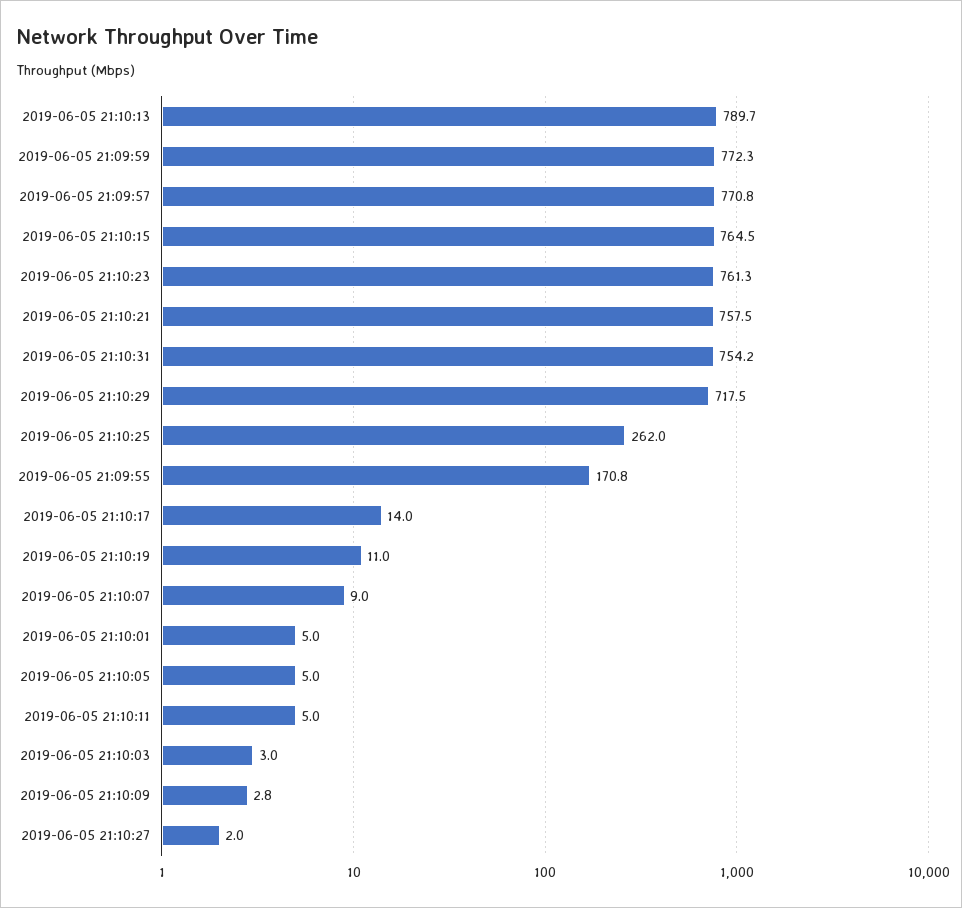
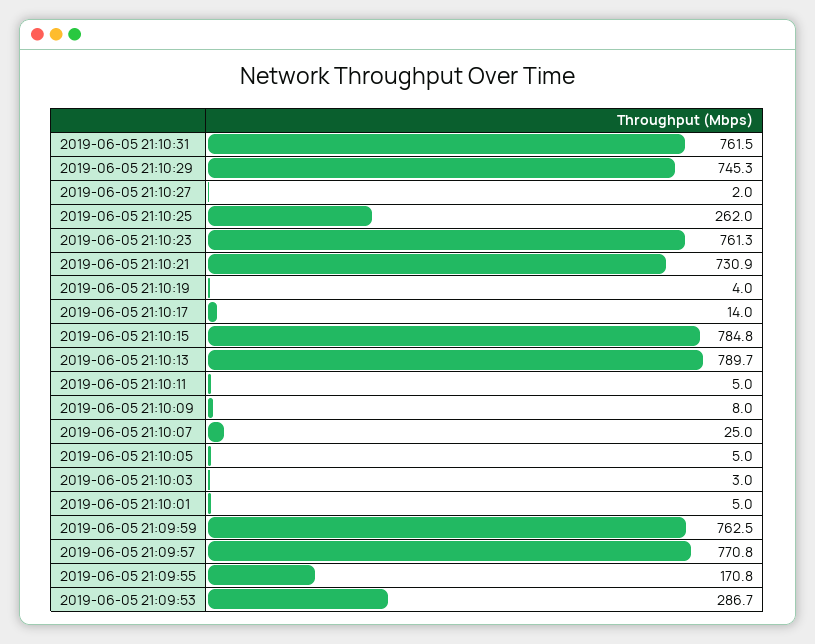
2019-06-05 21:09:59: 772.3 -> 762.5
2019-06-05 21:10:15: 764.5 -> 784.8
2019-06-05 21:10:21: 757.5 -> 730.9
2019-06-05 21:10:31: 754.2 -> 761.5
2019-06-05 21:10:29: 717.5 -> 745.3
2019-06-05 21:10:19: 11 -> 4
2019-06-05 21:10:07: 9 -> 25
2019-06-05 21:10:09: 2.8 -> 8
2019-06-05 21:09:53: none -> 286.7

